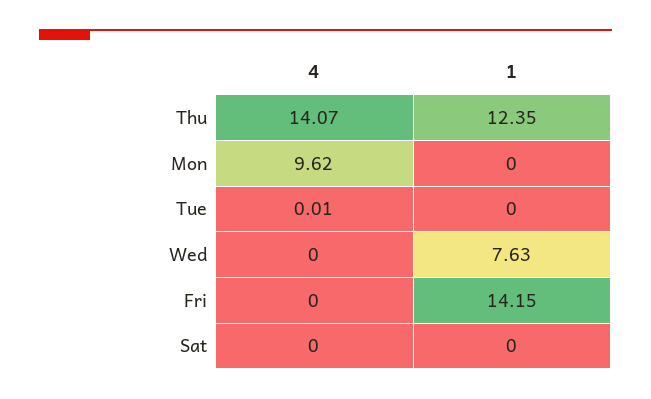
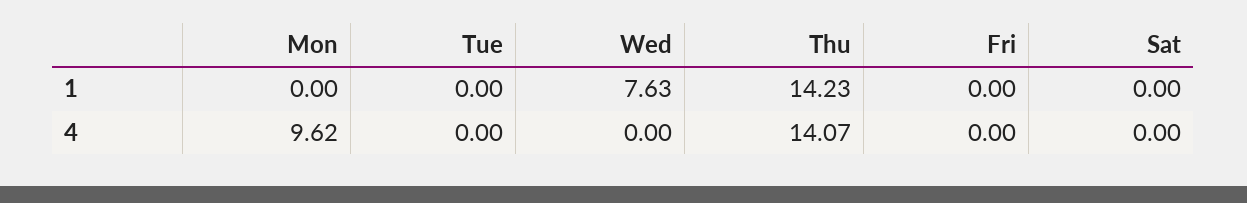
1, Thu: 12.35 -> 14.23
4, Tue: 0.01 -> 0
1, Fri: 14.15 -> 0

